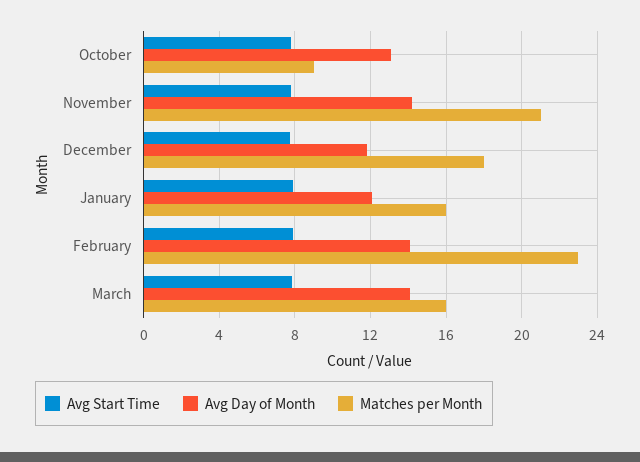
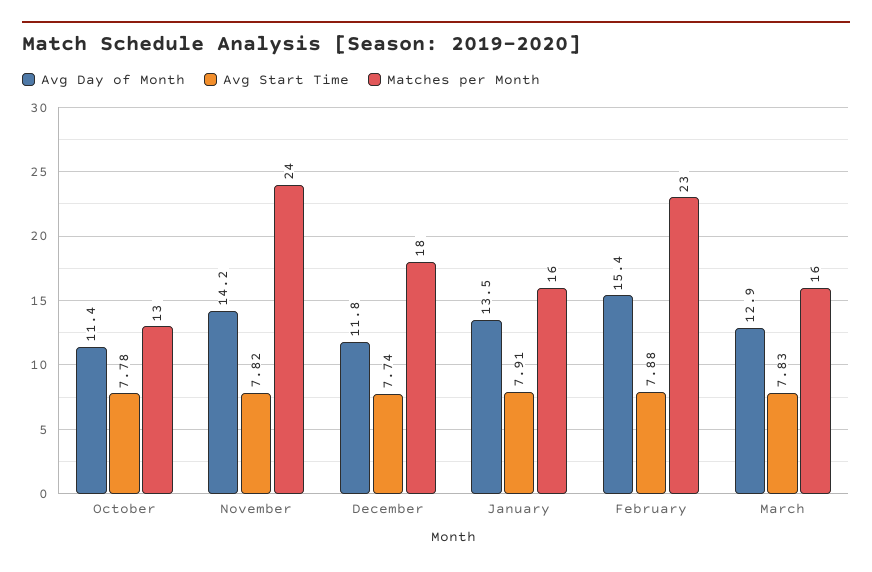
Avg Day of Month, October: 13 -> 11.4
Matches per Month, October: 9 -> 13
Matches per Month, November: 21 -> 24
Avg Day of Month, January: 12 -> 13.5
Avg Day of Month, February: 14 -> 15.4
Avg Day of Month, March: 14 -> 12.9

